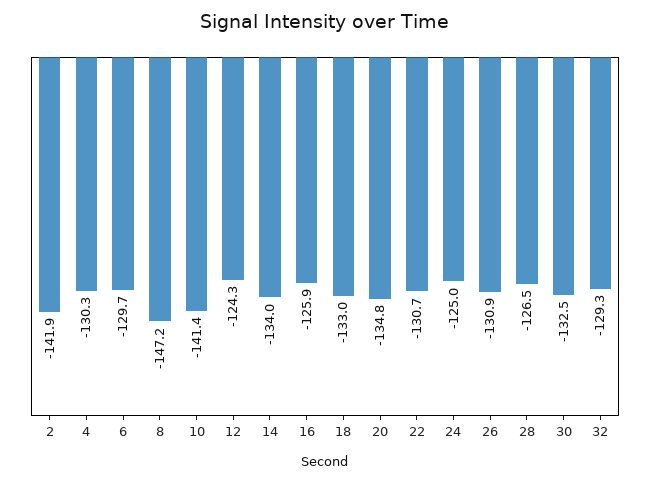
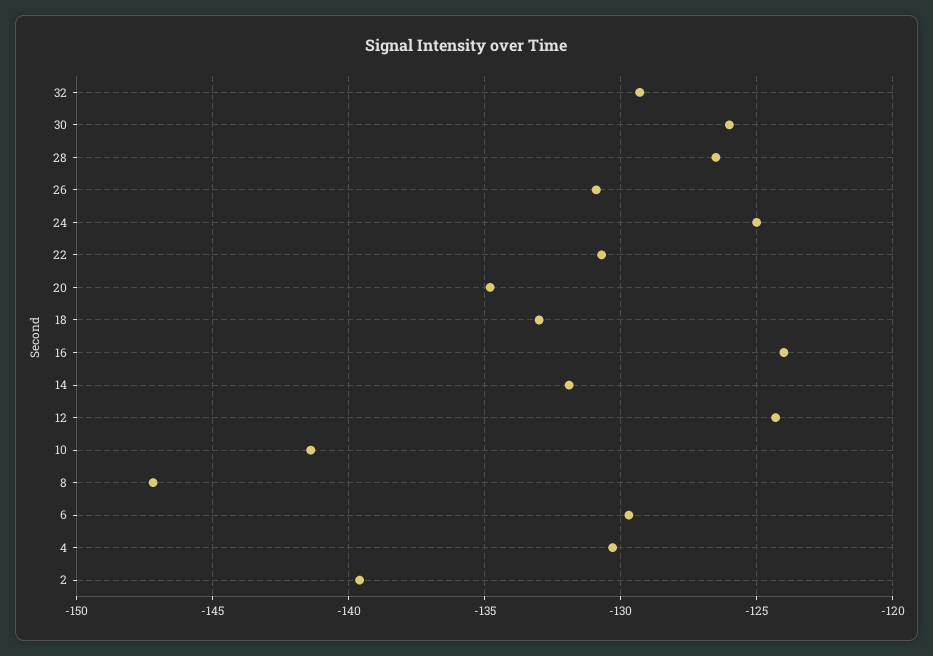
2: -141.9 -> -139.5
14: -134 -> -132
16: -125.9 -> -124
30: -132.5 -> -126

